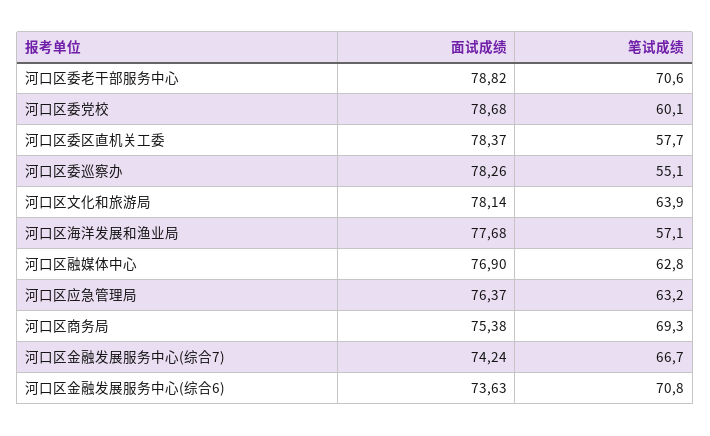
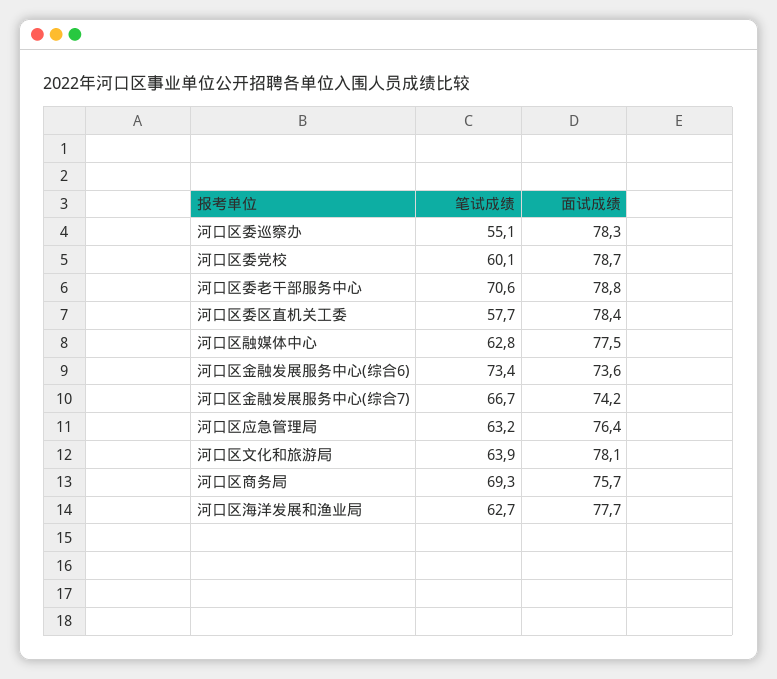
笔试成绩, 河口区海洋发展和渔业局: 57.1 -> 62.7
面试成绩, 河口区融媒体中心: 76.9 -> 77.5
面试成绩, 河口区商务局: 75.38 -> 75.7
笔试成绩, 河口区金融发展服务中心(综合6): 70.8 -> 73.4

